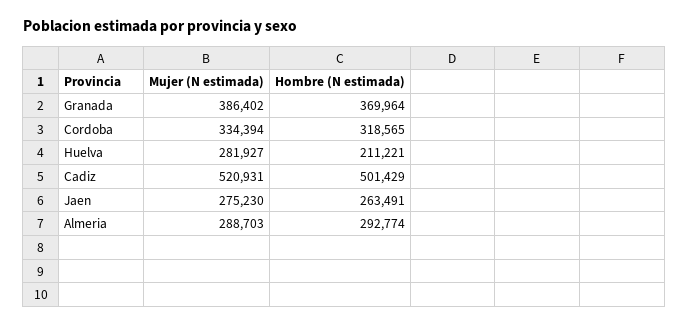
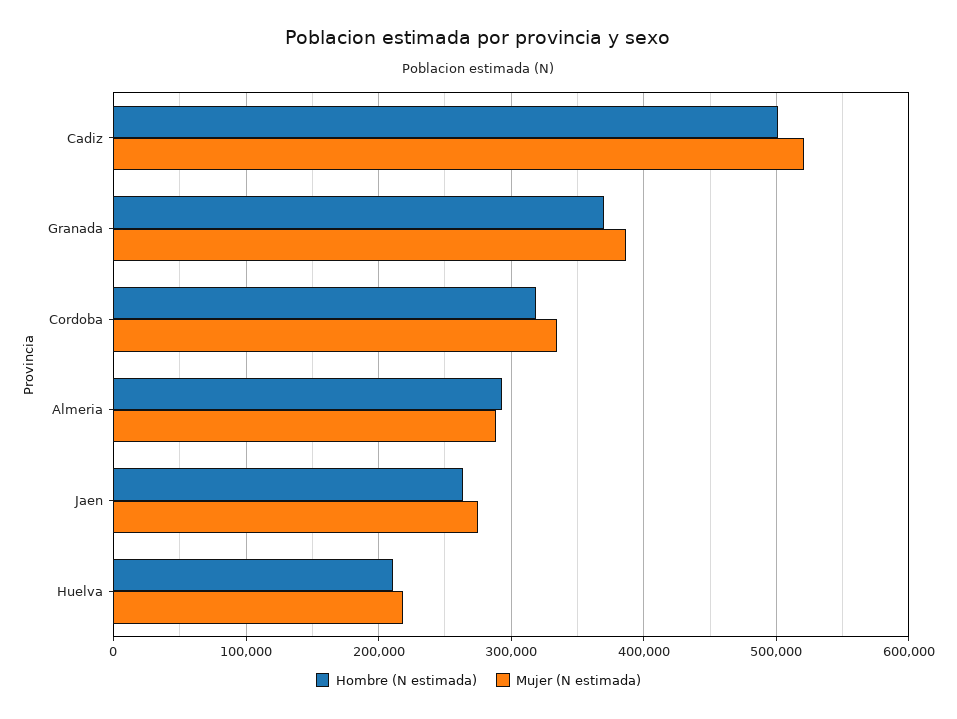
Mujer (N estimada), Huelva: 281927 -> 220000

